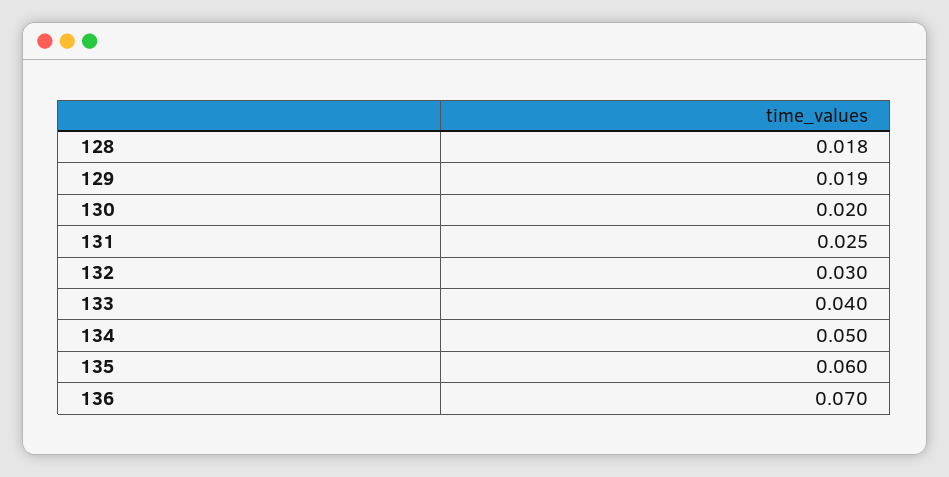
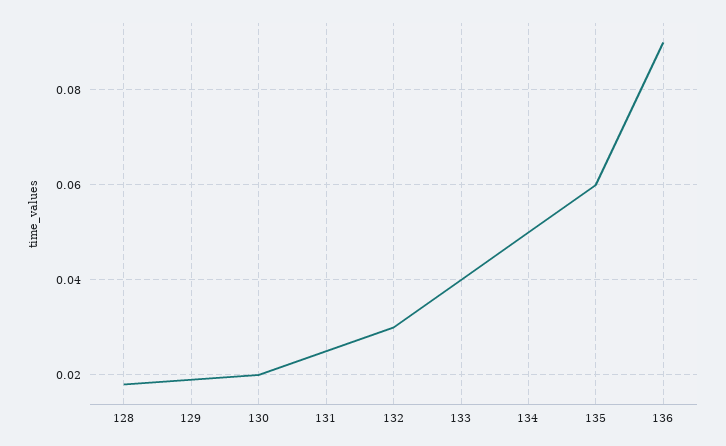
136: 0.07 -> 0.09

